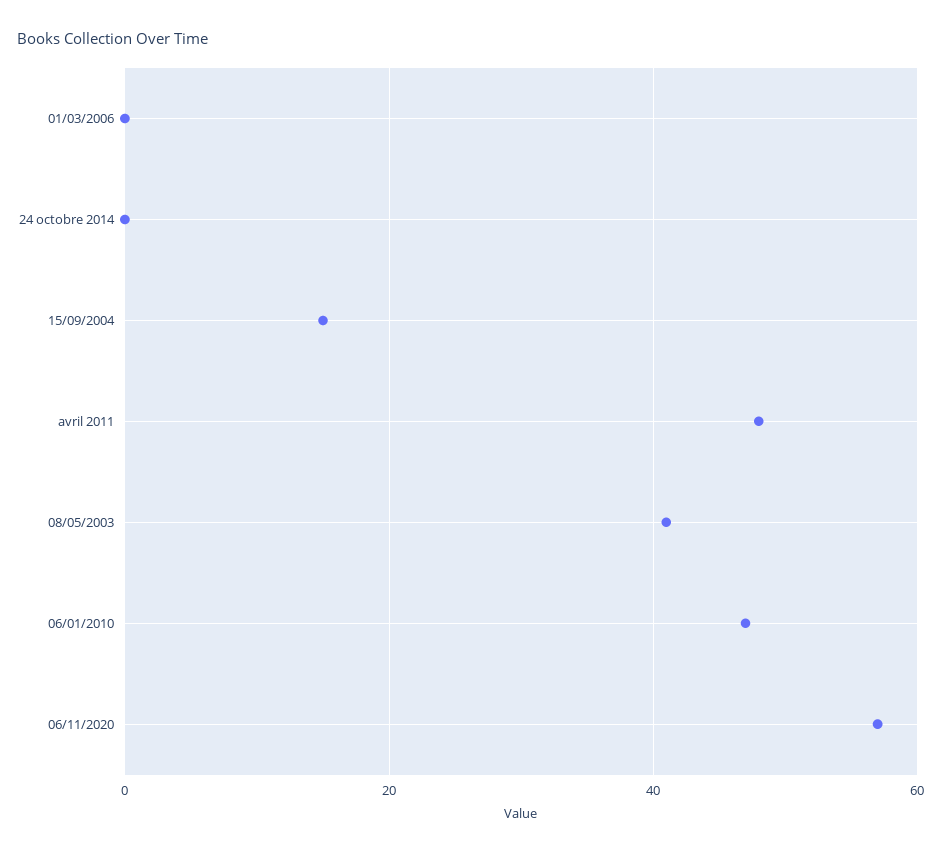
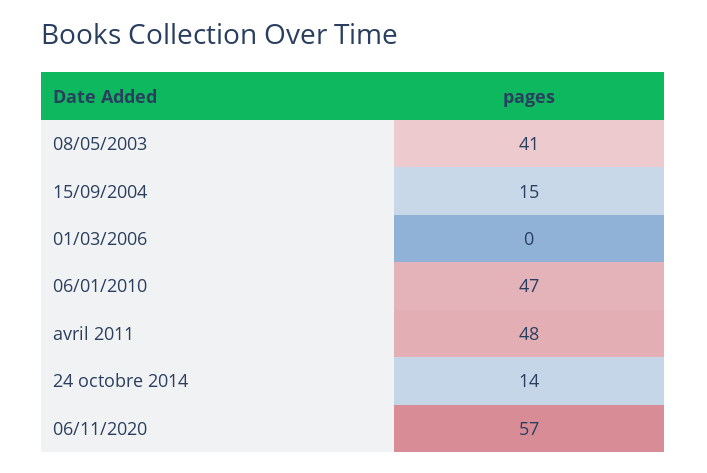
24 octobre 2014: 0 -> 14

